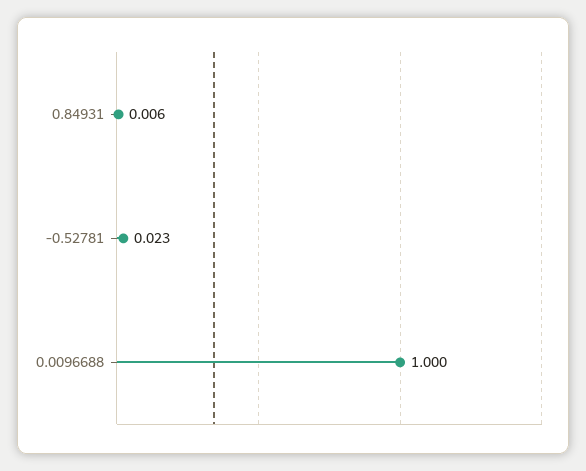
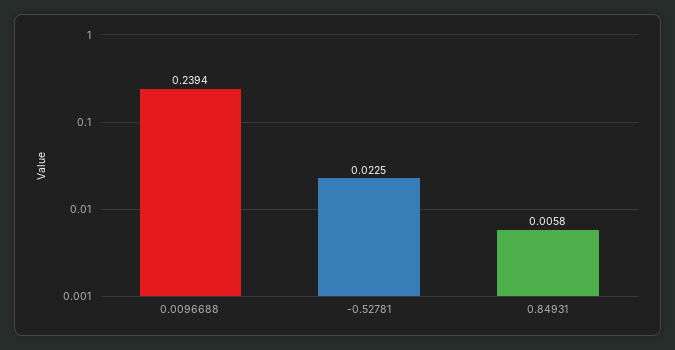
0.0096688: 1 -> 0.2394

